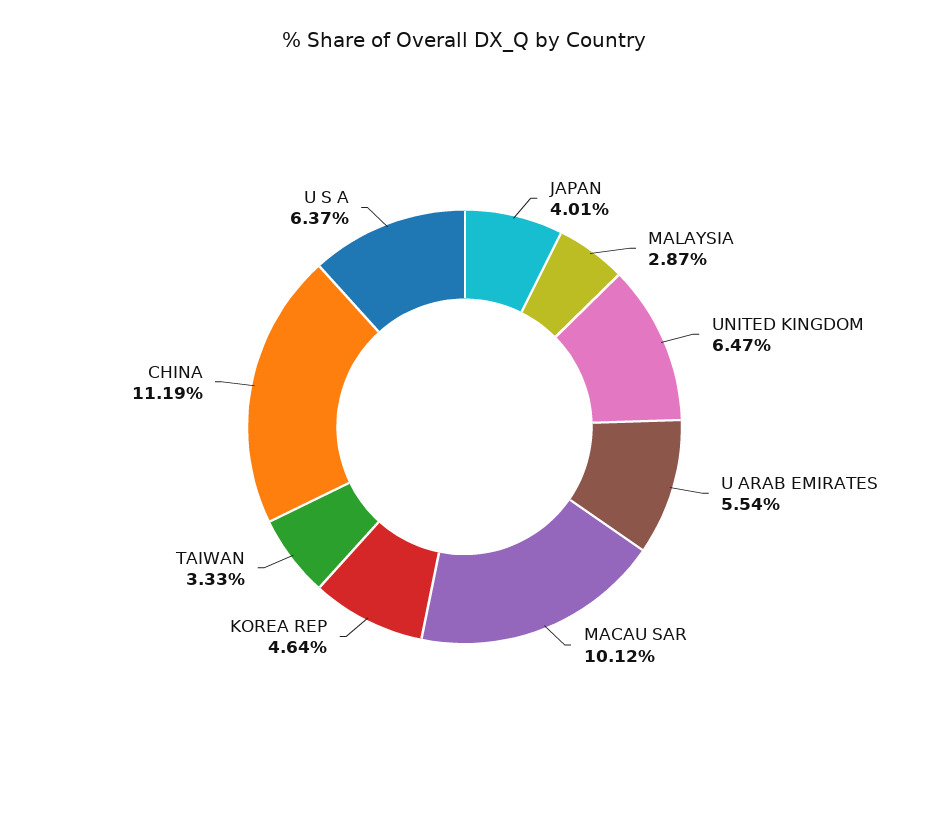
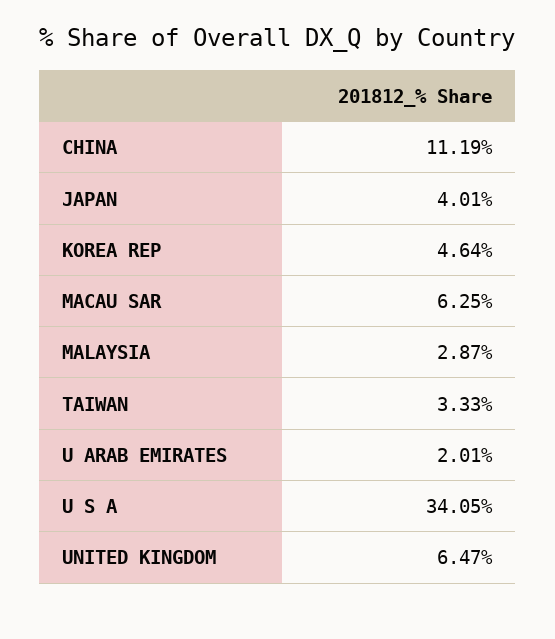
U ARAB EMIRATES: 5.54 -> 2.01
MACAU SAR: 10.12 -> 6.25
U S A: 6.37 -> 34.05

